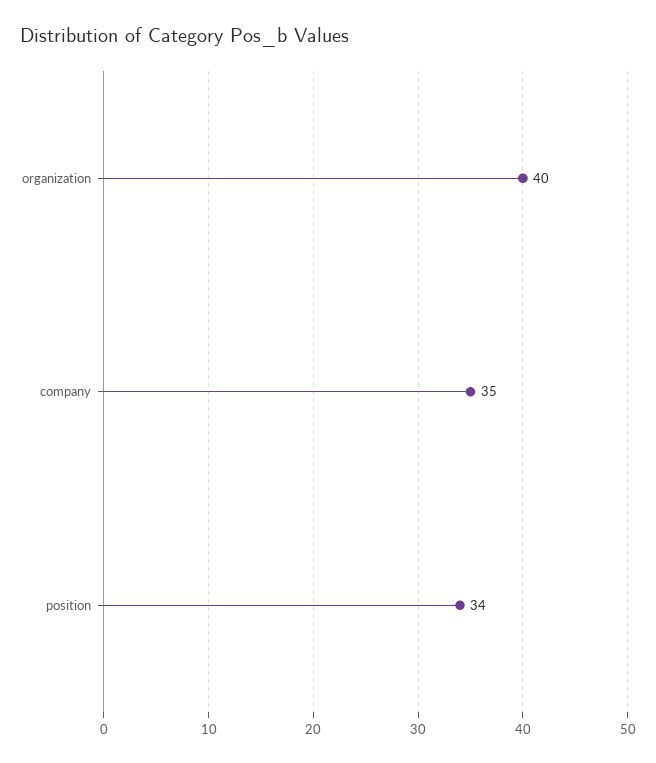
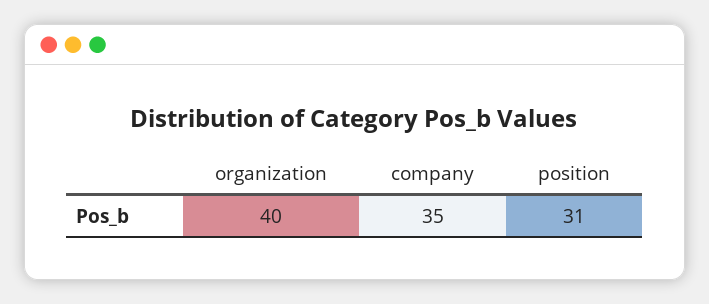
position: 34 -> 31

